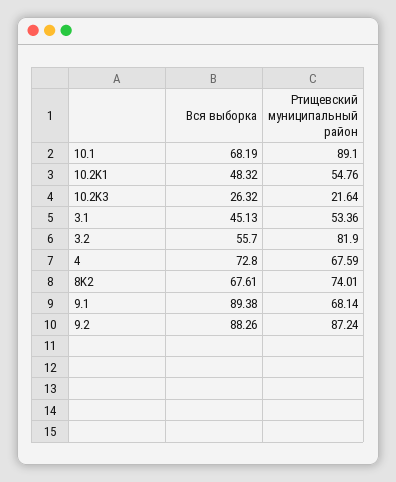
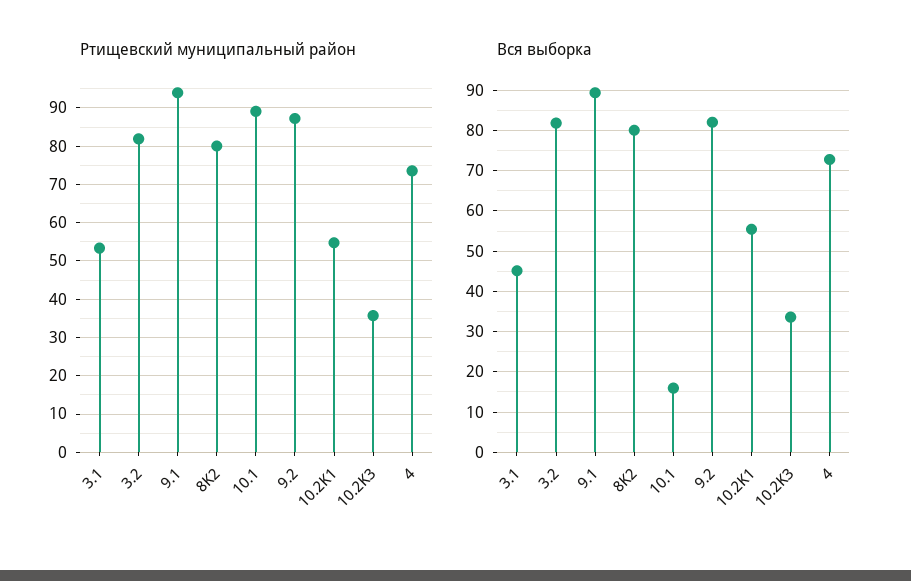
Вся выборка, 10.1: 68.19 -> 16
Вся выборка, 10.2K1: 48.32 -> 56
Вся выборка, 10.2K3: 26.32 -> 34
Ртищевский муниципальный район, 10.2K3: 21.64 -> 36
Вся выборка, 3.2: 55.7 -> 82
Ртищевский муниципальный район, 4: 67.59 -> 74
Вся выборка, 8K2: 67.61 -> 80
Ртищевский муниципальный район, 8K2: 74.01 -> 80
Ртищевский муниципальный район, 9.1: 68.14 -> 94
Вся выборка, 9.2: 88.26 -> 82

